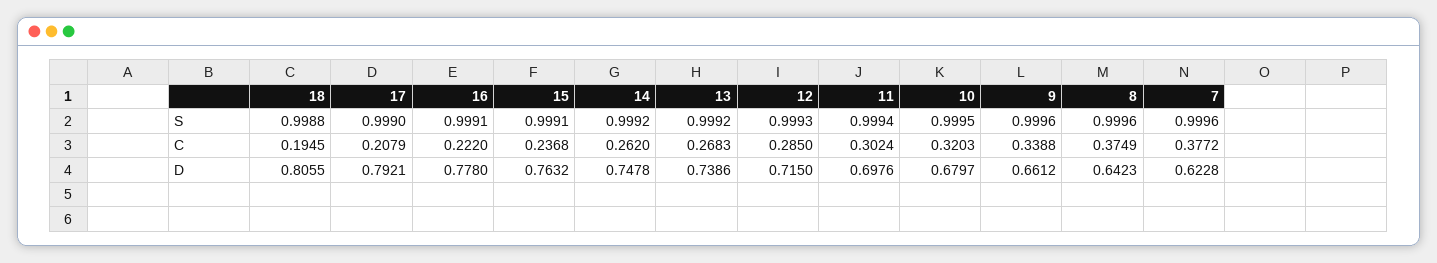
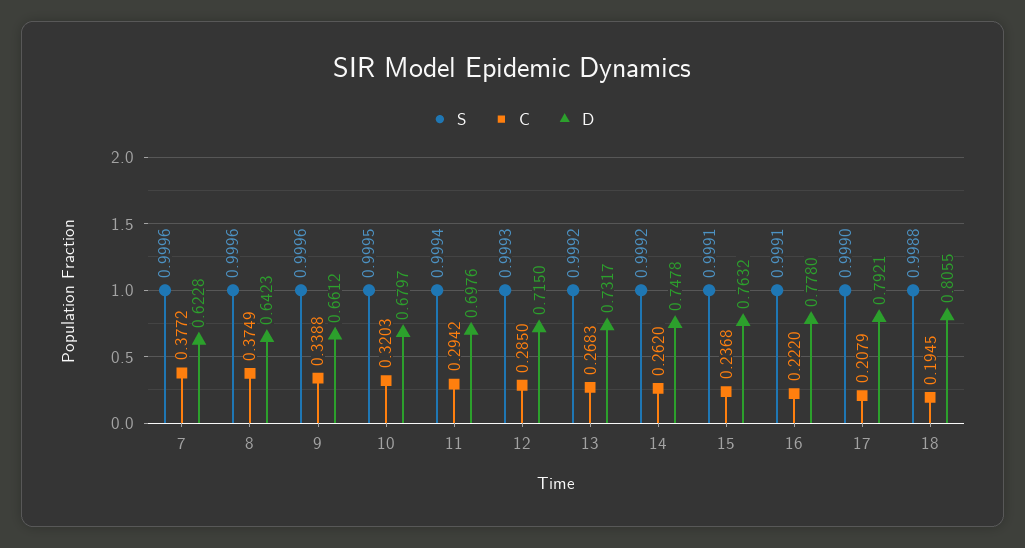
C, 11: 0.3024 -> 0.2942
D, 13: 0.7386 -> 0.7317

